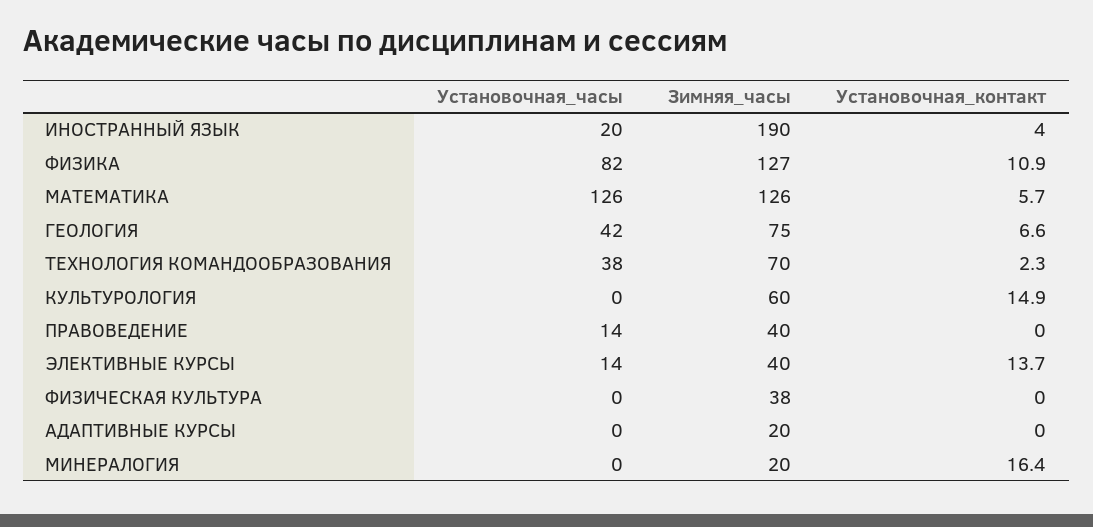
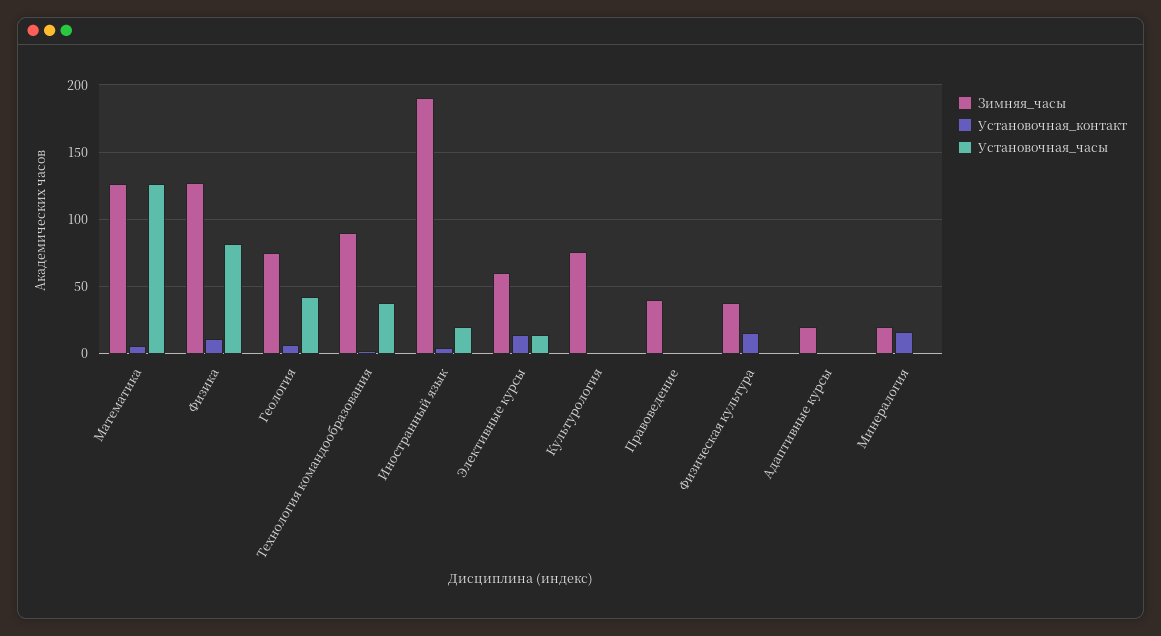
Зимняя_часы, ТЕХНОЛОГИЯ КОМАНДООБРАЗОВАНИЯ: 70 -> 90
Зимняя_часы, КУЛЬТУРОЛОГИЯ: 60 -> 75
Установочная_контакт, КУЛЬТУРОЛОГИЯ: 14.9 -> 0
Установочная_часы, ПРАВОВЕДЕНИЕ: 14 -> 0
Зимняя_часы, ЭЛЕКТИВНЫЕ КУРСЫ: 40 -> 60
Установочная_контакт, ФИЗИЧЕСКАЯ КУЛЬТУРА: 0 -> 15

